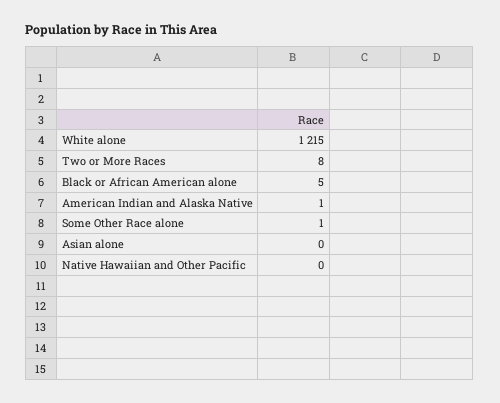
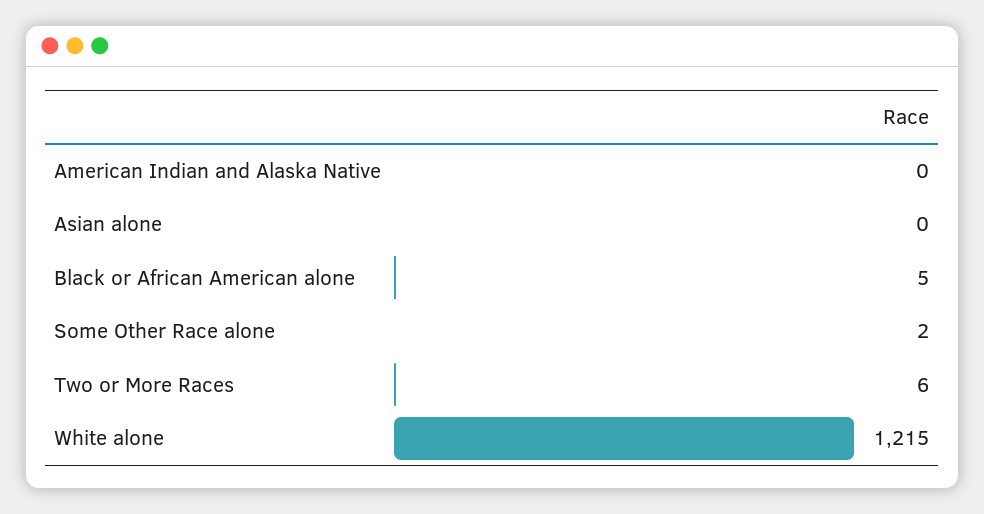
Two or More Races: 8 -> 6
American Indian and Alaska Native: 1 -> 0
Some Other Race alone: 1 -> 2
Native Hawaiian and Other Pacific: 0 -> none

